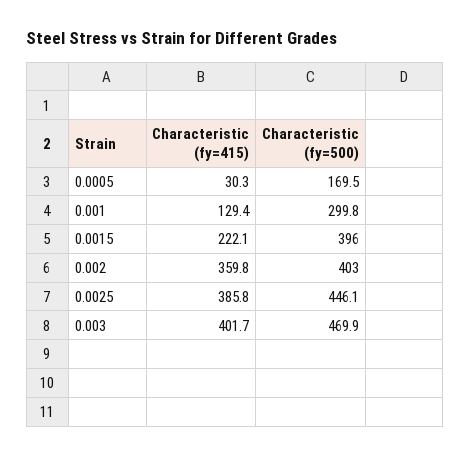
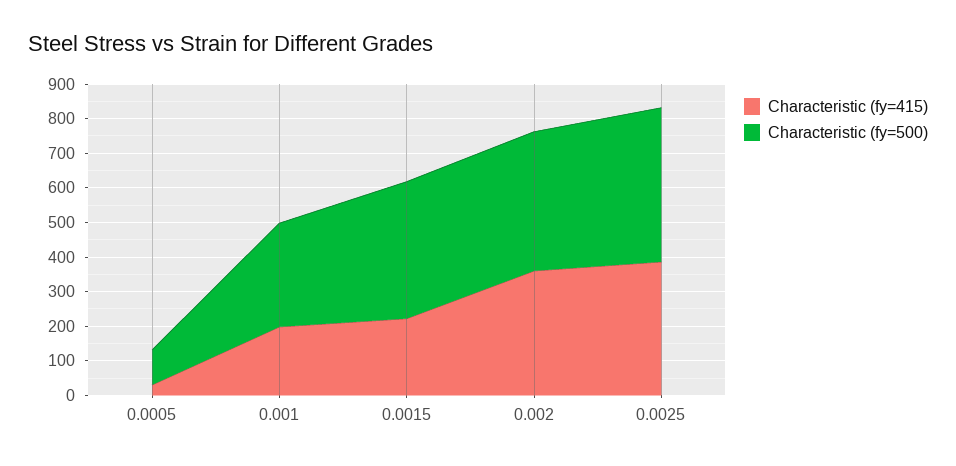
Characteristic (fy=500), 0.0005: 169.5 -> 100
Characteristic (fy=415), 0.001: 129.4 -> 200
Characteristic (fy=415), 0.003: 401.7 -> none
Characteristic (fy=500), 0.003: 469.9 -> none

